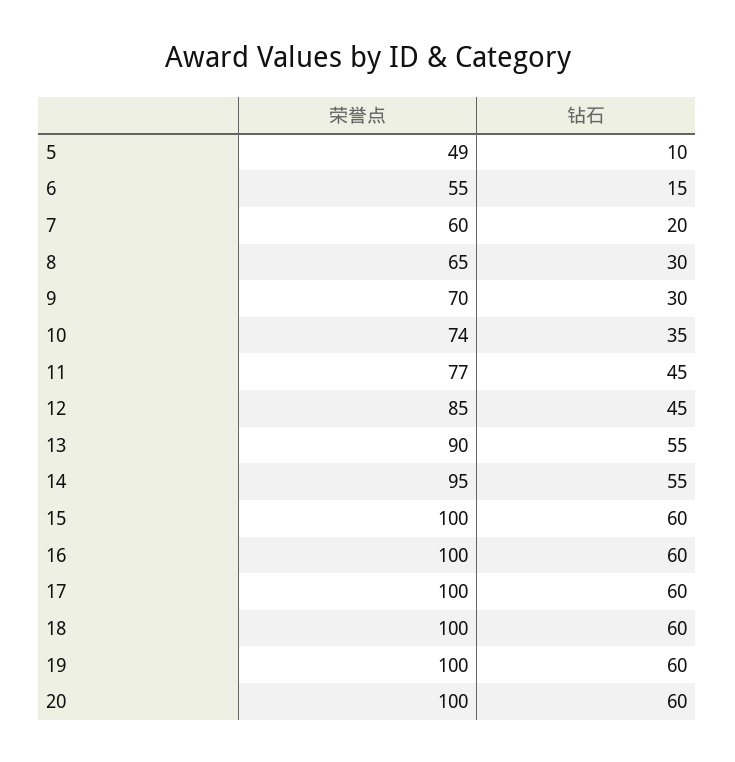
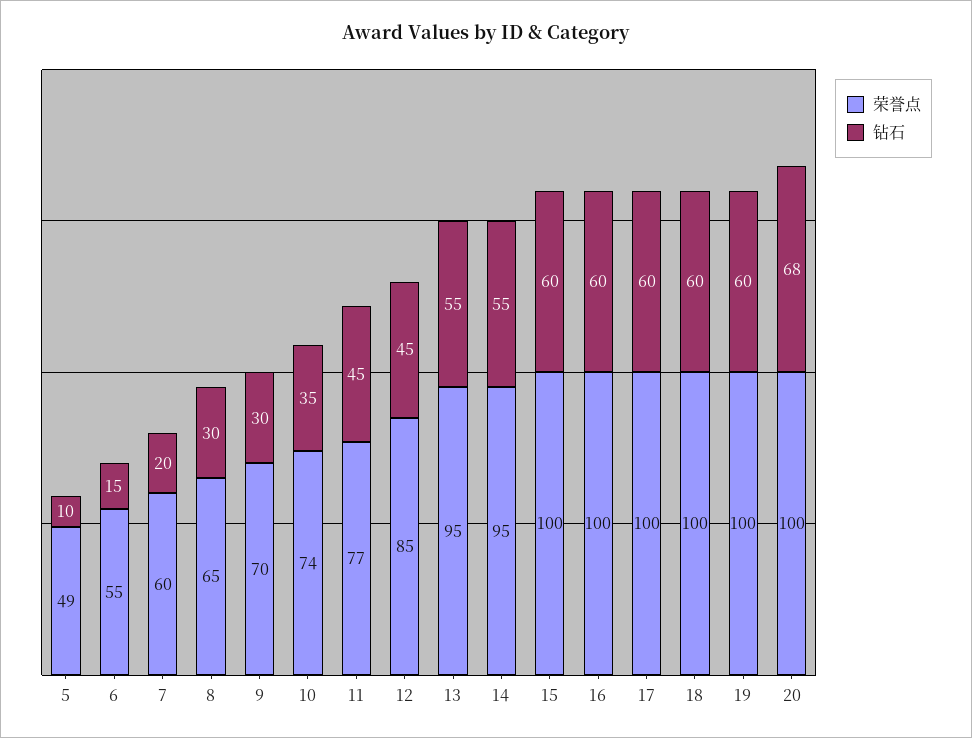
荣誉点, 13: 90 -> 95
钻石, 20: 60 -> 68

